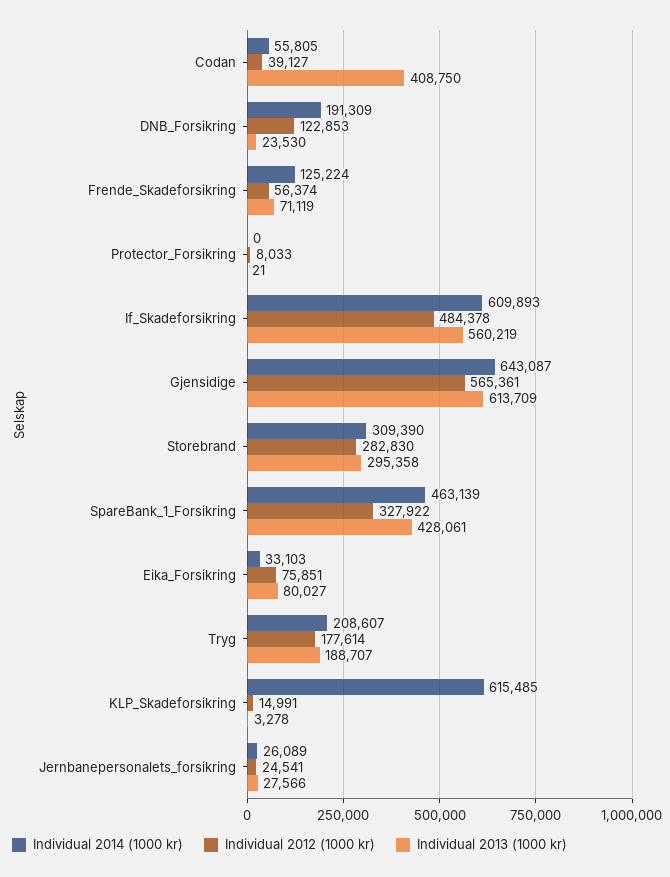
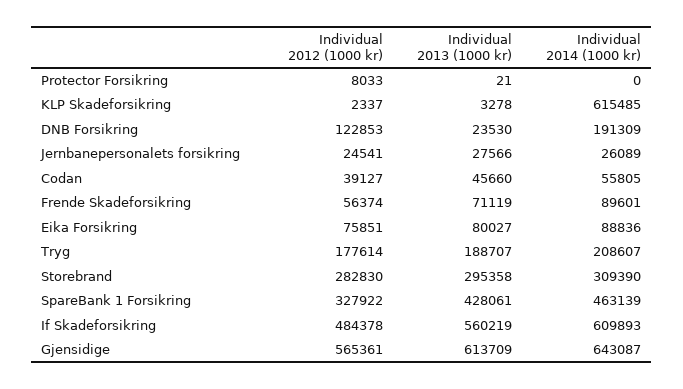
Individual 2013 (1000 kr), Codan: 408750 -> 45660
Individual 2014 (1000 kr), Frende_Skadeforsikring: 125224 -> 89601
Individual 2014 (1000 kr), Eika_Forsikring: 33103 -> 88836
Individual 2012 (1000 kr), KLP_Skadeforsikring: 14991 -> 2337

